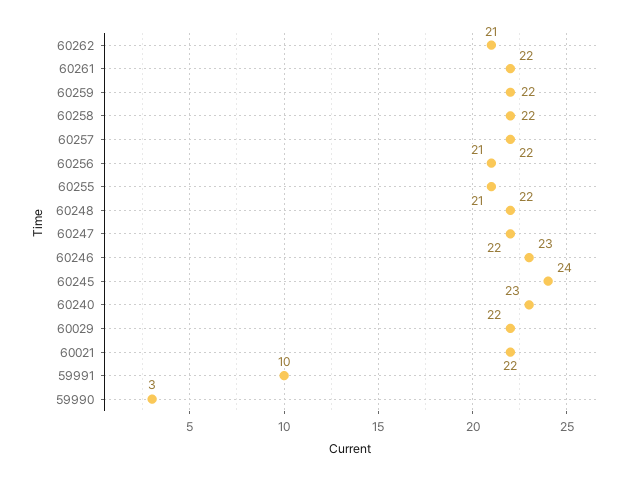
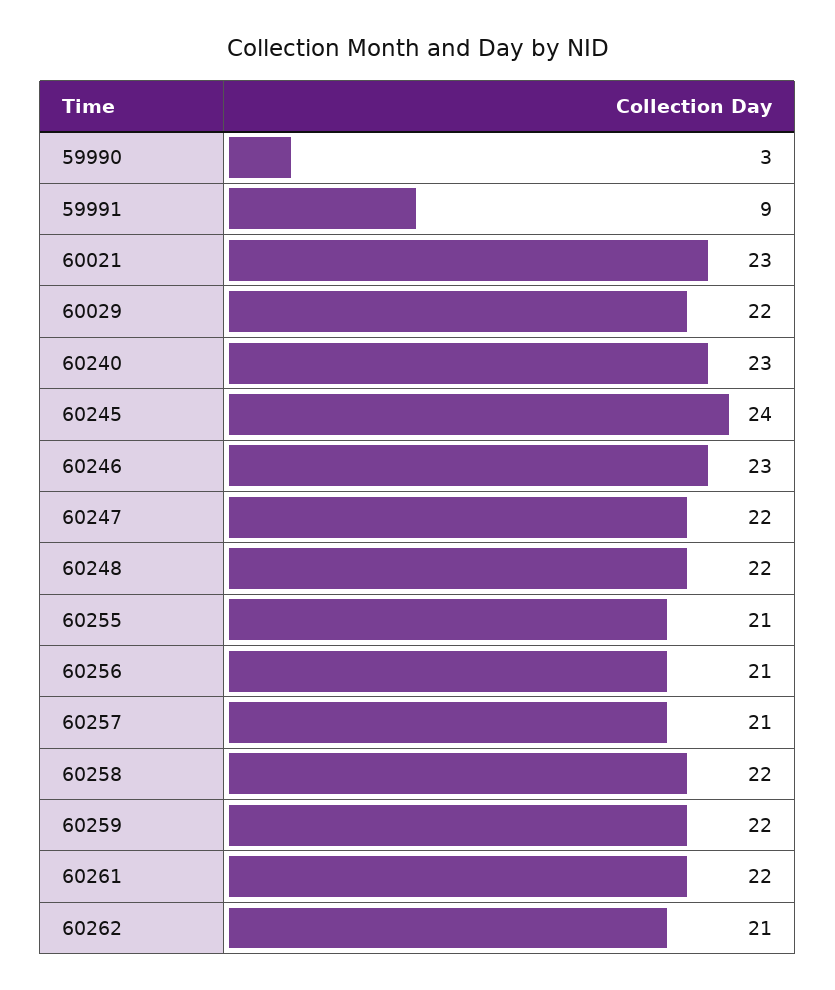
60257: 22 -> 21
60021: 22 -> 23
59991: 10 -> 9

